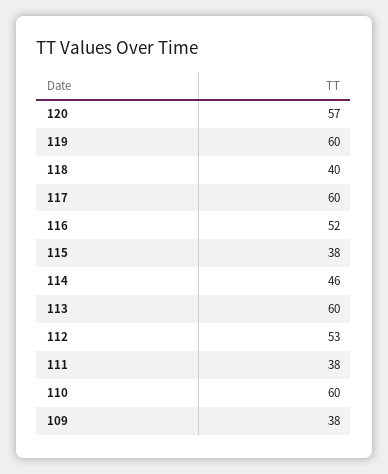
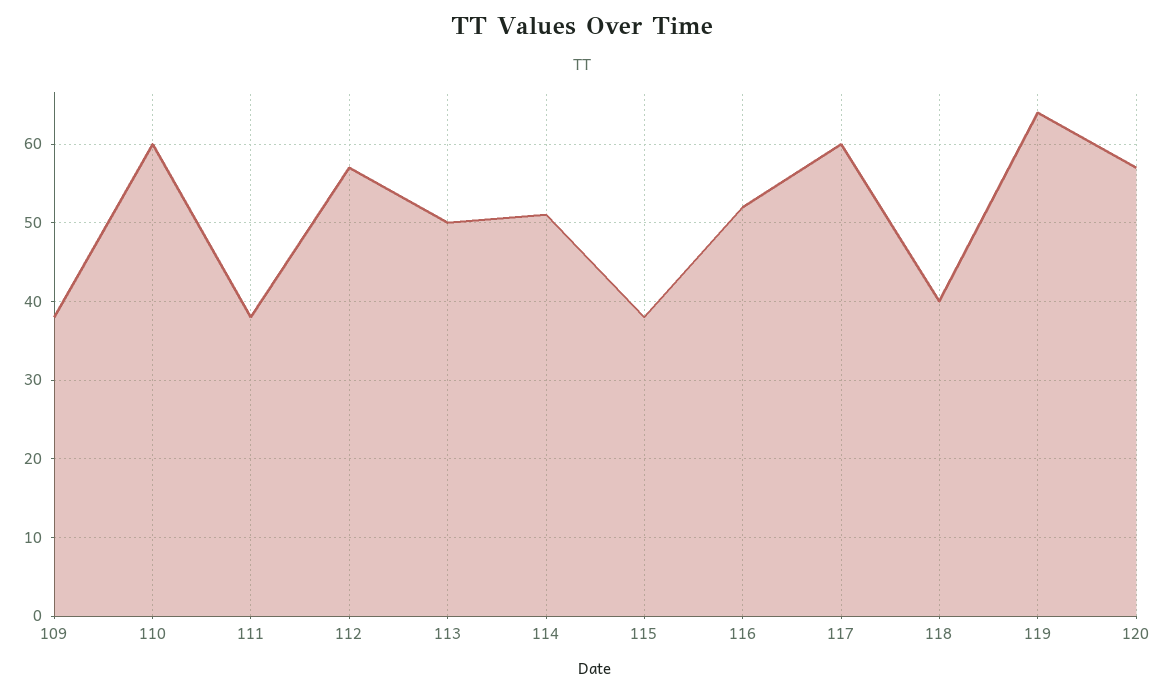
119: 60 -> 64
114: 46 -> 51
113: 60 -> 50
112: 53 -> 57

